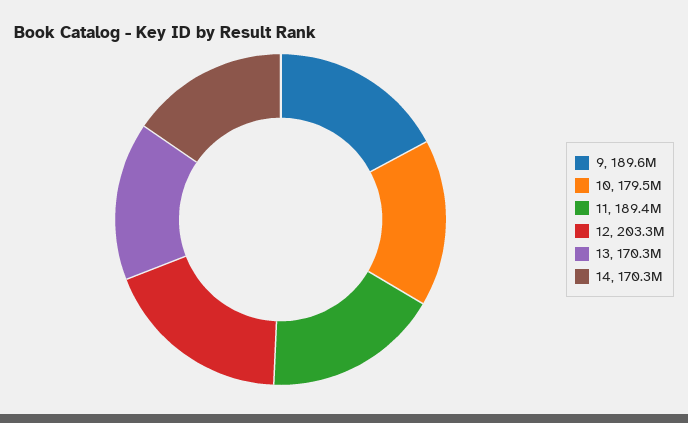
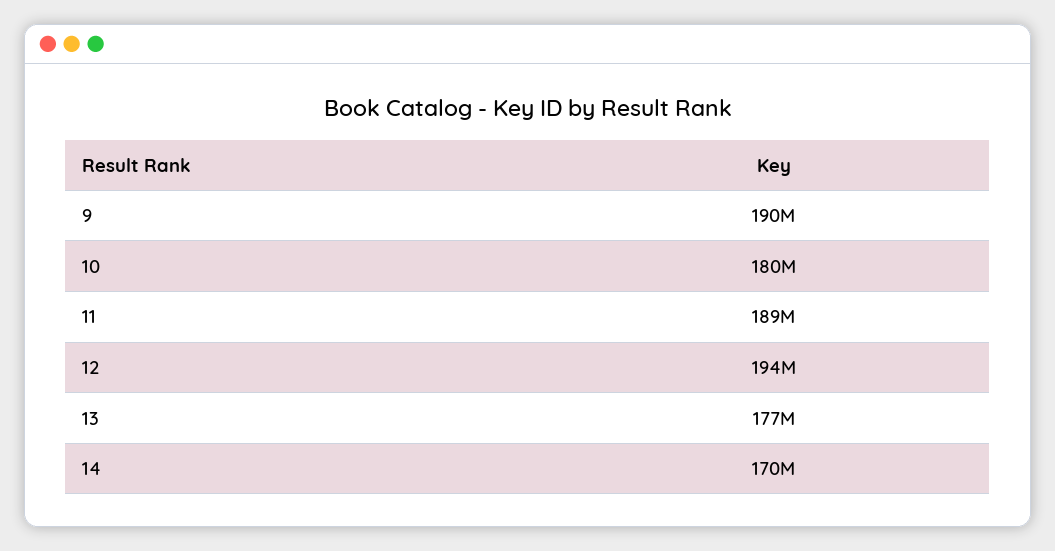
12: 203300000 -> 194000000
13: 170300000 -> 177000000

